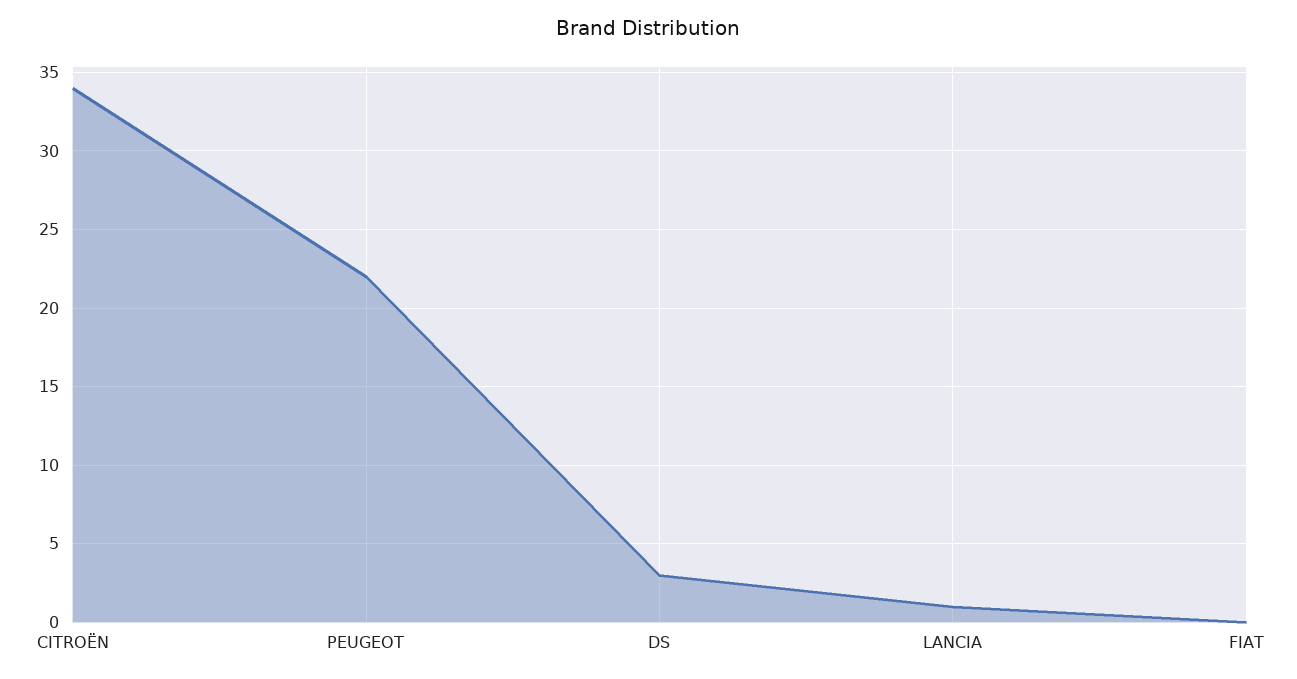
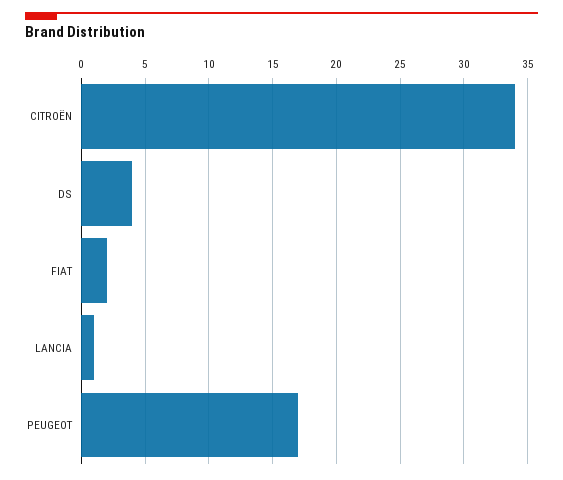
PEUGEOT: 22 -> 17
DS: 3 -> 4
FIAT: 0 -> 2

